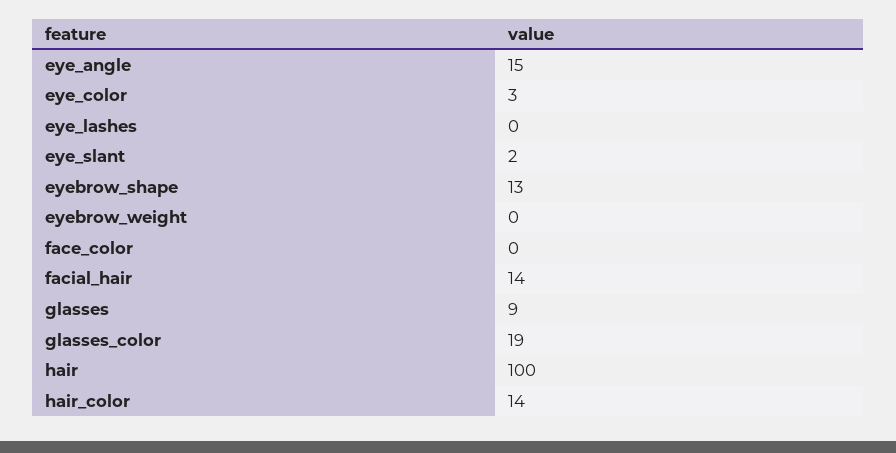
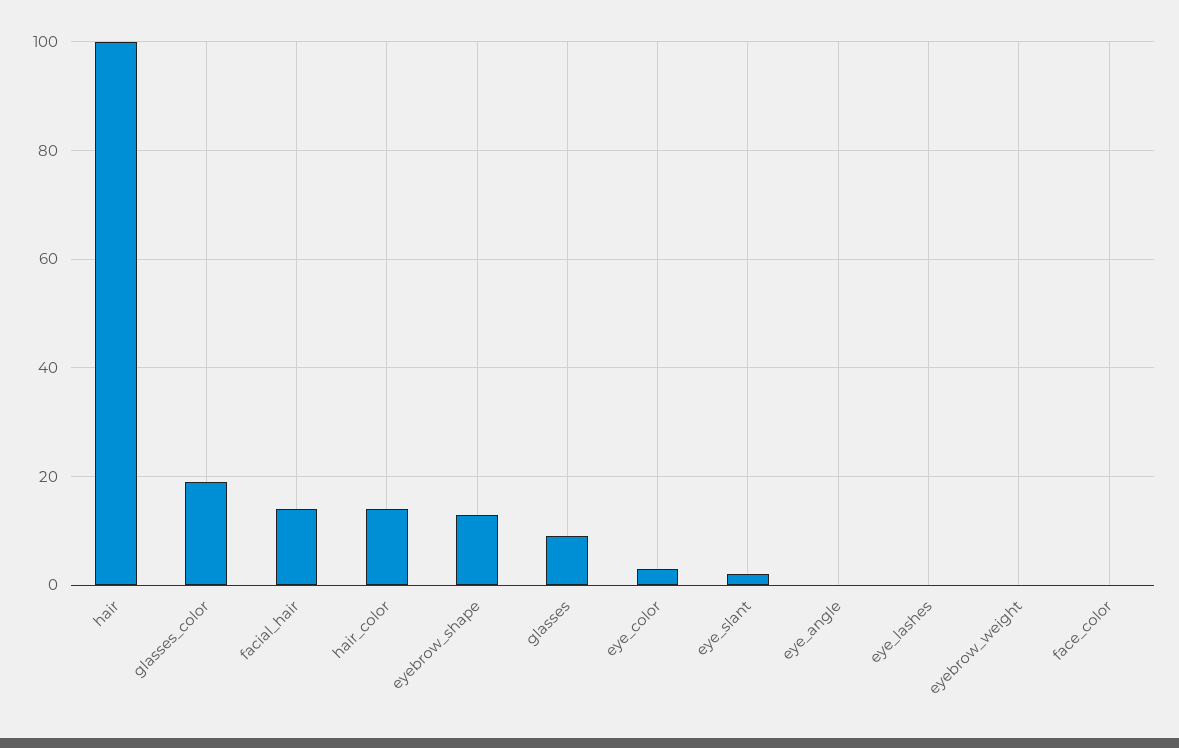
eye_angle: 15 -> 0

